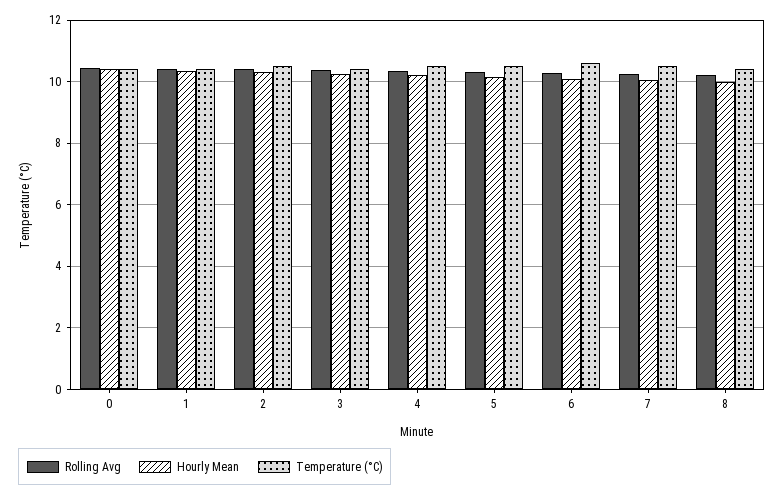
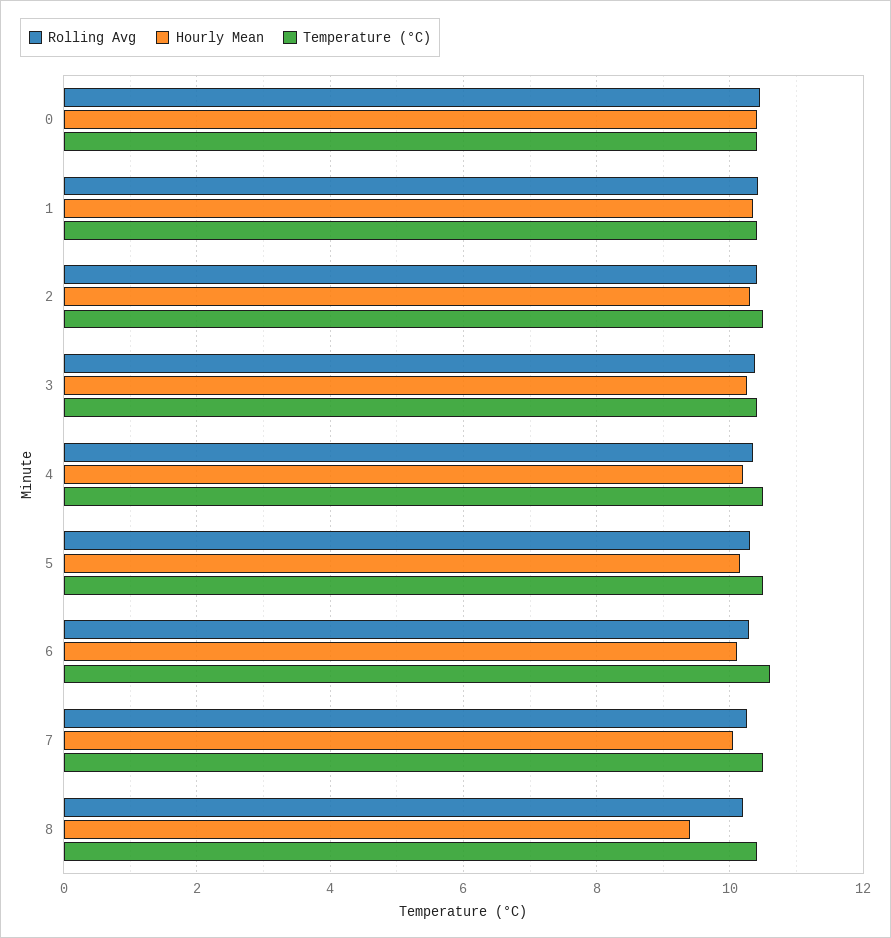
Hourly Mean, 8: 10 -> 9.4

